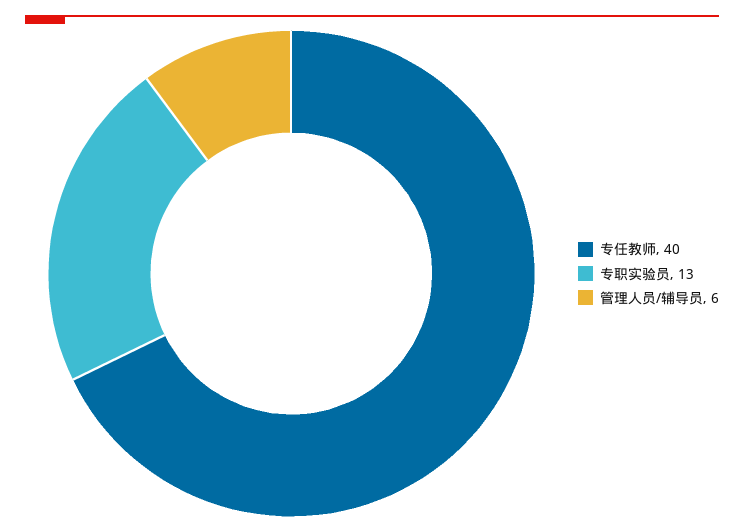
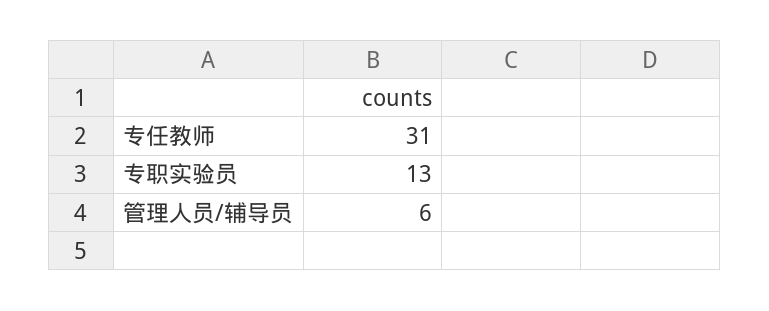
专任教师: 40 -> 31

